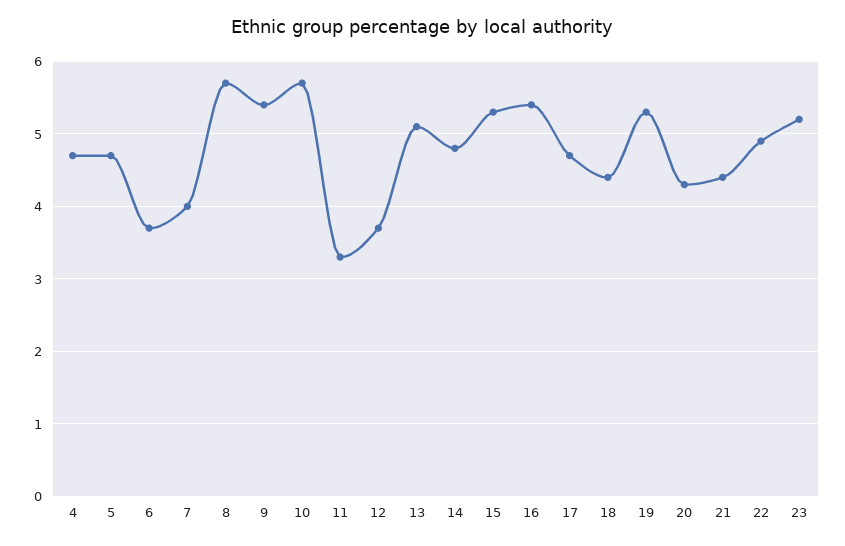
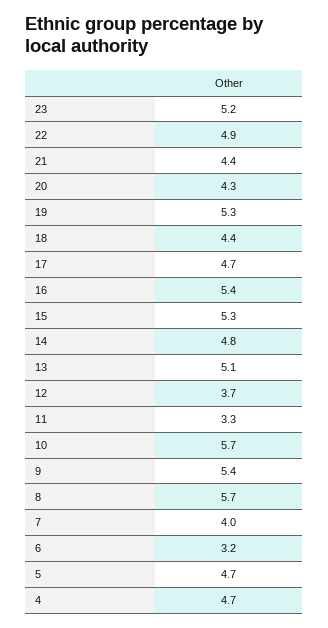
6: 3.7 -> 3.2

